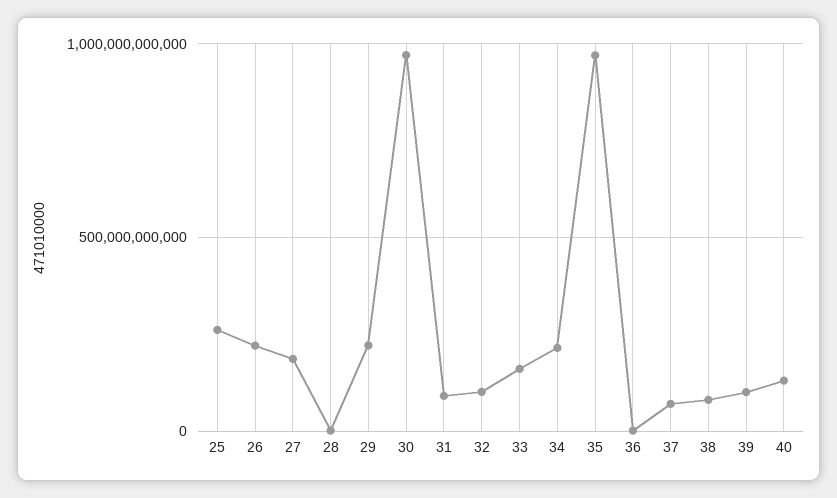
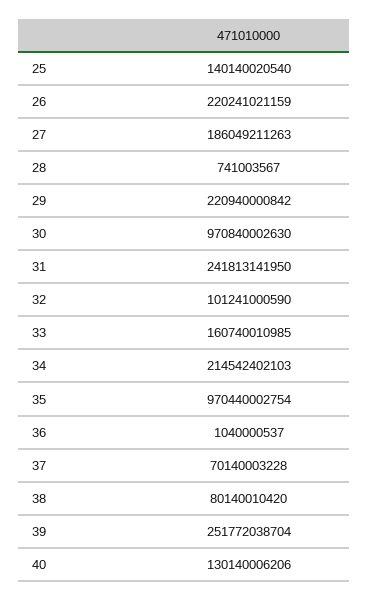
25: 250000000000 -> 140140020540
31: 100000000000 -> 241813141950
39: 100000000000 -> 251772038704

